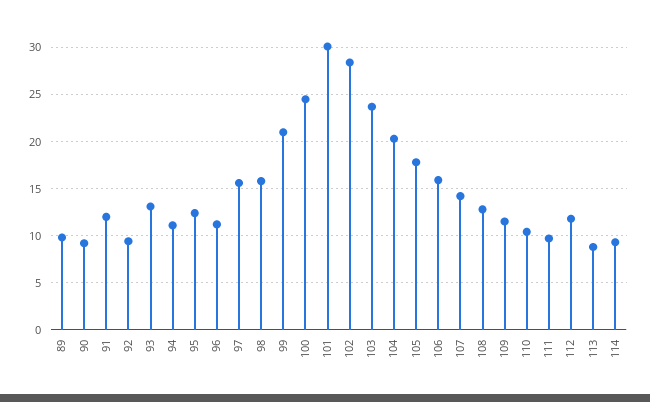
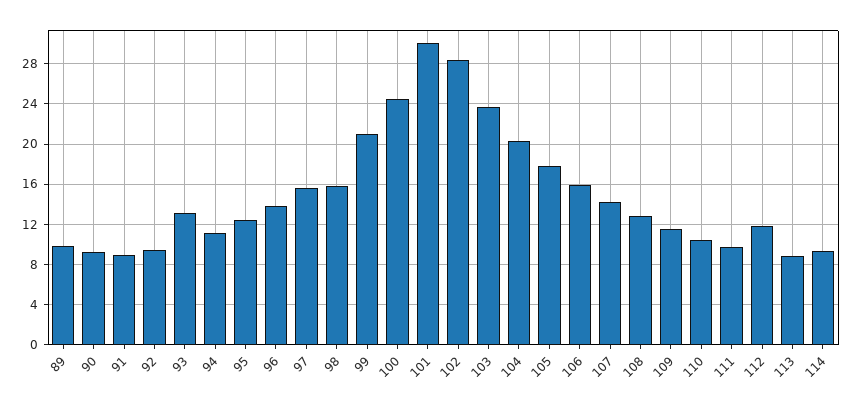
91: 12 -> 9
96: 11 -> 14

